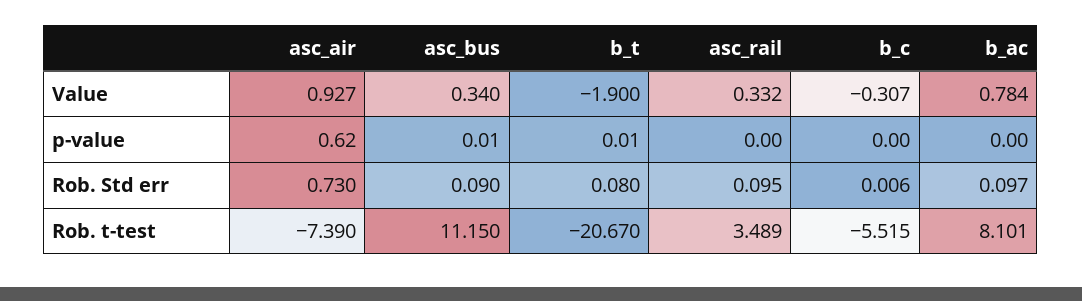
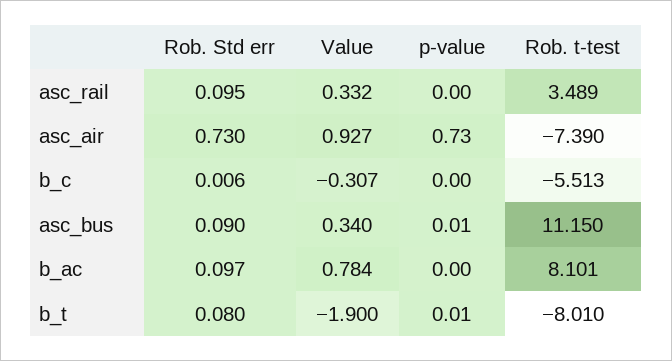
asc_air, p-value: 0.62 -> 0.73
b_t, Rob. t-test: -20.67 -> -8.01
b_c, Rob. t-test: -5.515 -> -5.513

